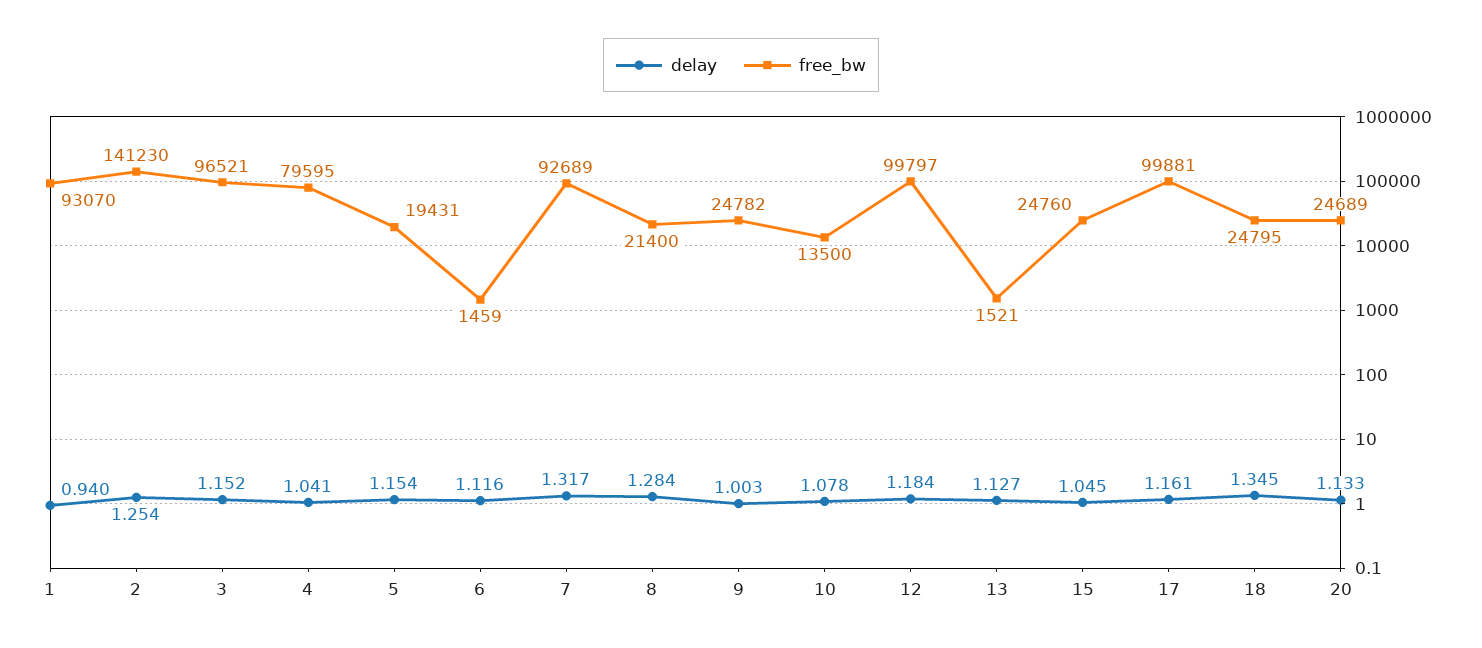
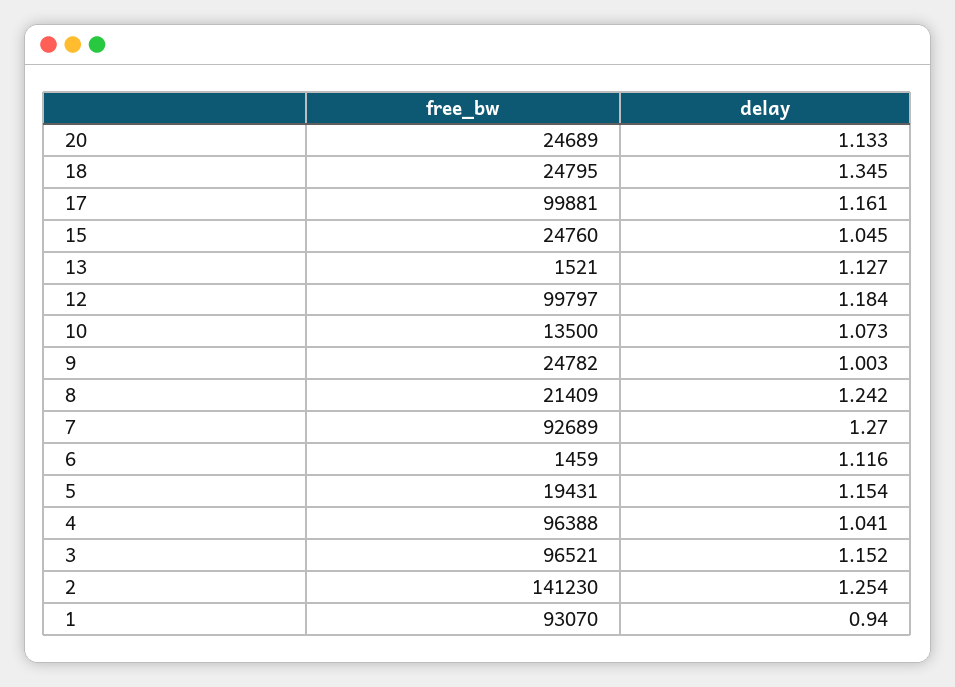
free_bw, 4: 79595 -> 96388
delay, 7: 1.317 -> 1.27
delay, 8: 1.284 -> 1.242
free_bw, 8: 21400 -> 21409
delay, 10: 1.078 -> 1.073

